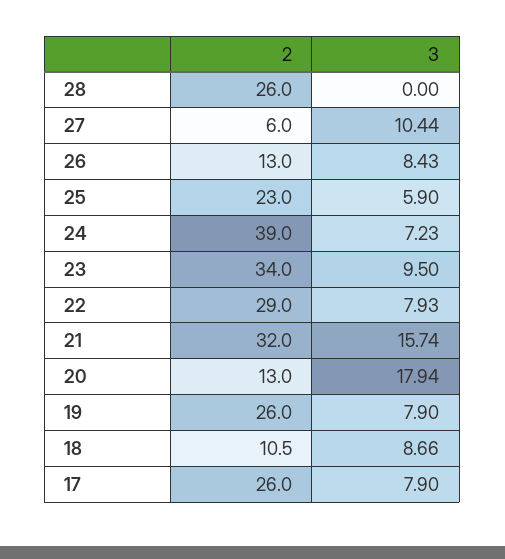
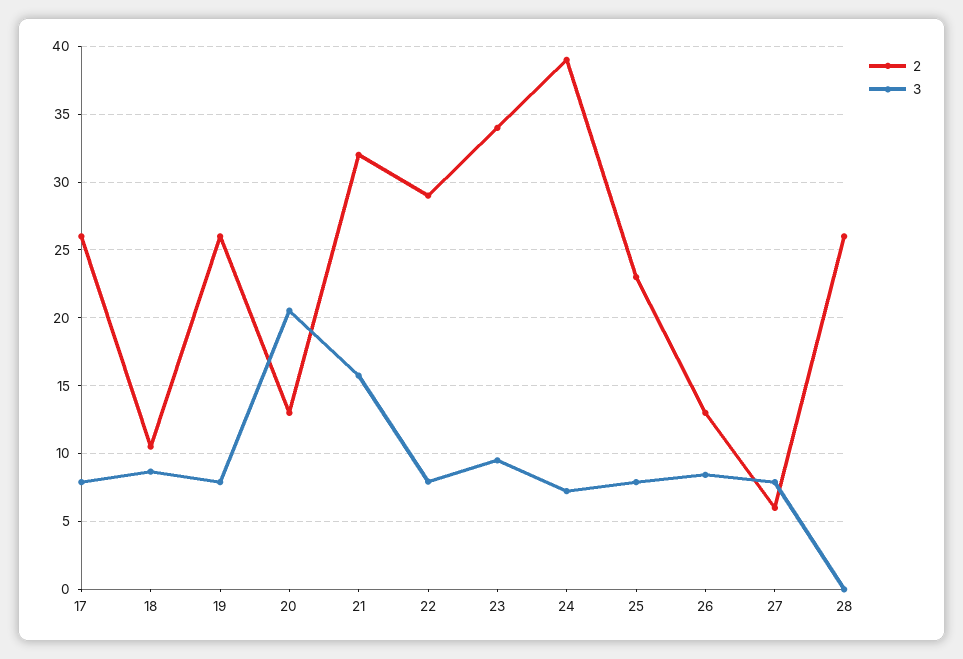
3, 27: 10.44 -> 8
3, 25: 5.9 -> 8
3, 20: 17.94 -> 20.5

